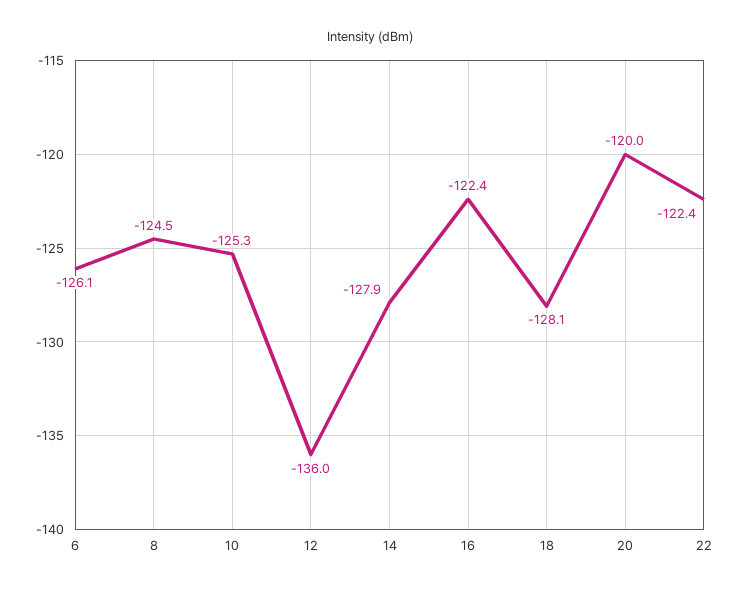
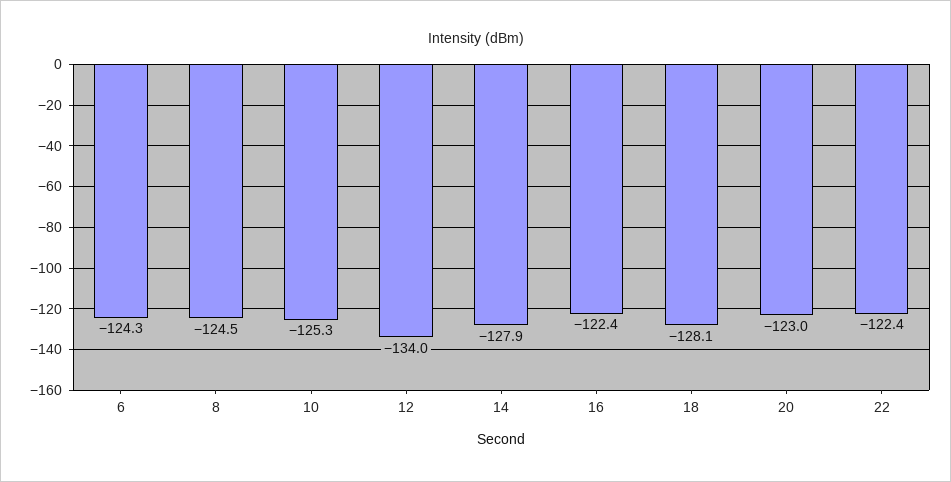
6: -126.1 -> -124.3
12: -136 -> -134
20: -120 -> -123

